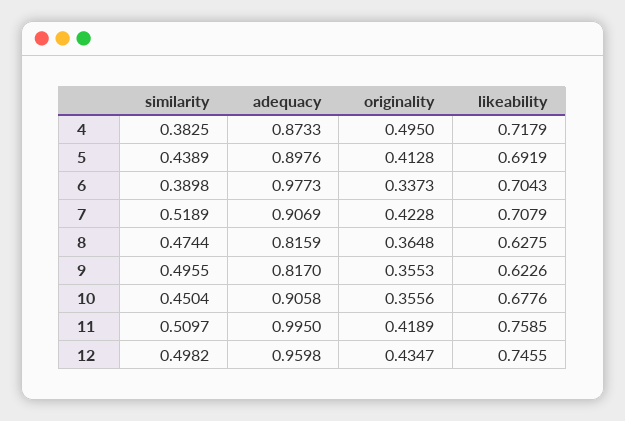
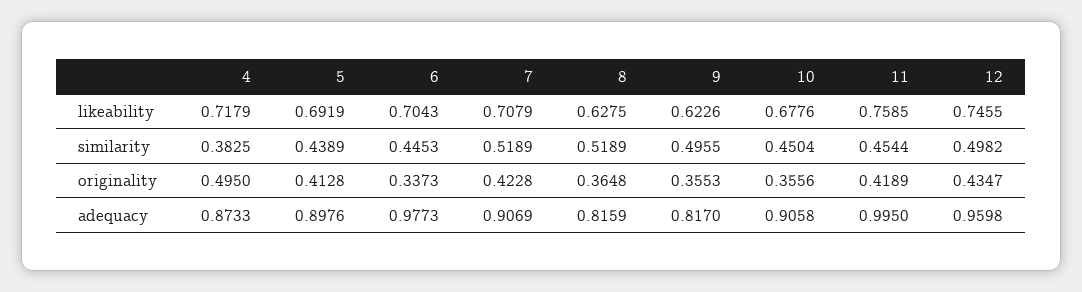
similarity, 6: 0.3898 -> 0.4453
similarity, 8: 0.4744 -> 0.5189
similarity, 11: 0.5097 -> 0.4544

